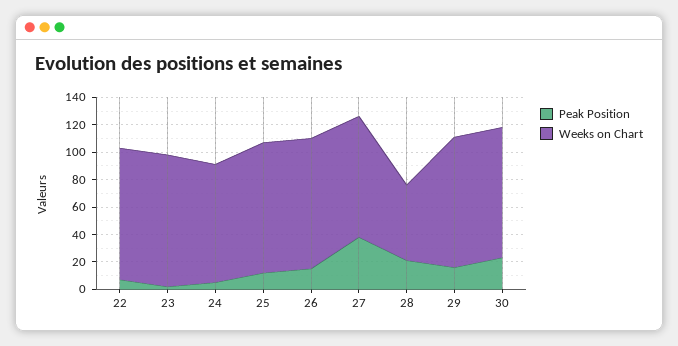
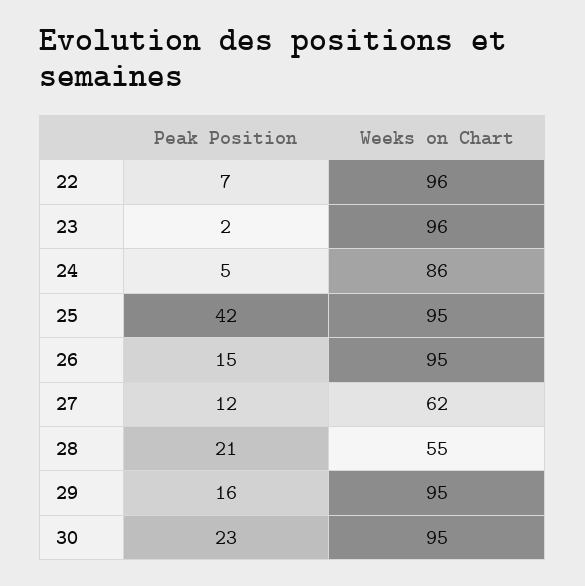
Peak Position, 25: 10 -> 42
Peak Position, 27: 40 -> 12
Weeks on Chart, 27: 90 -> 62

